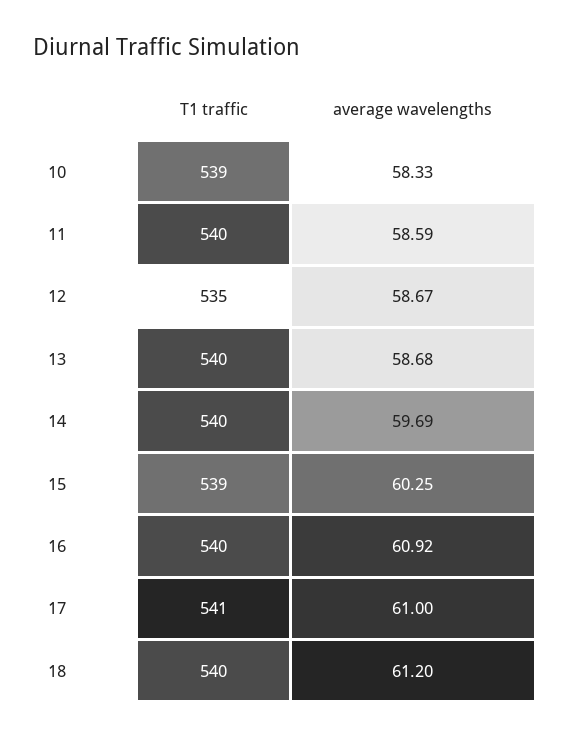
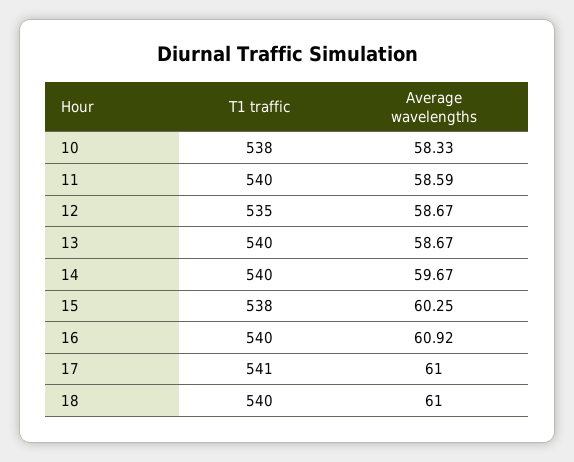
T1 traffic, 10: 539 -> 538
average wavelengths, 13: 58.68 -> 58.67
average wavelengths, 14: 59.69 -> 59.67
T1 traffic, 15: 539 -> 538
average wavelengths, 18: 61.2 -> 61

